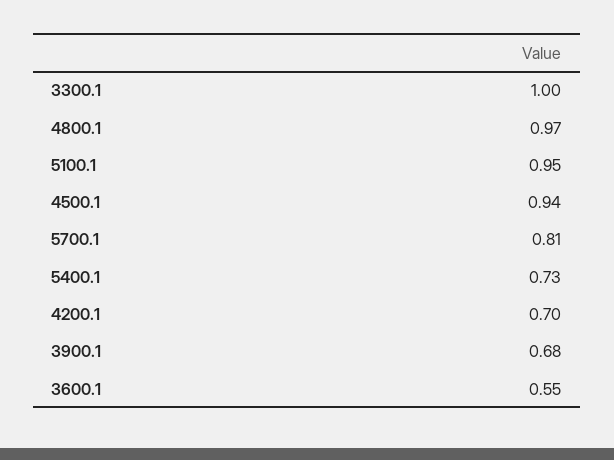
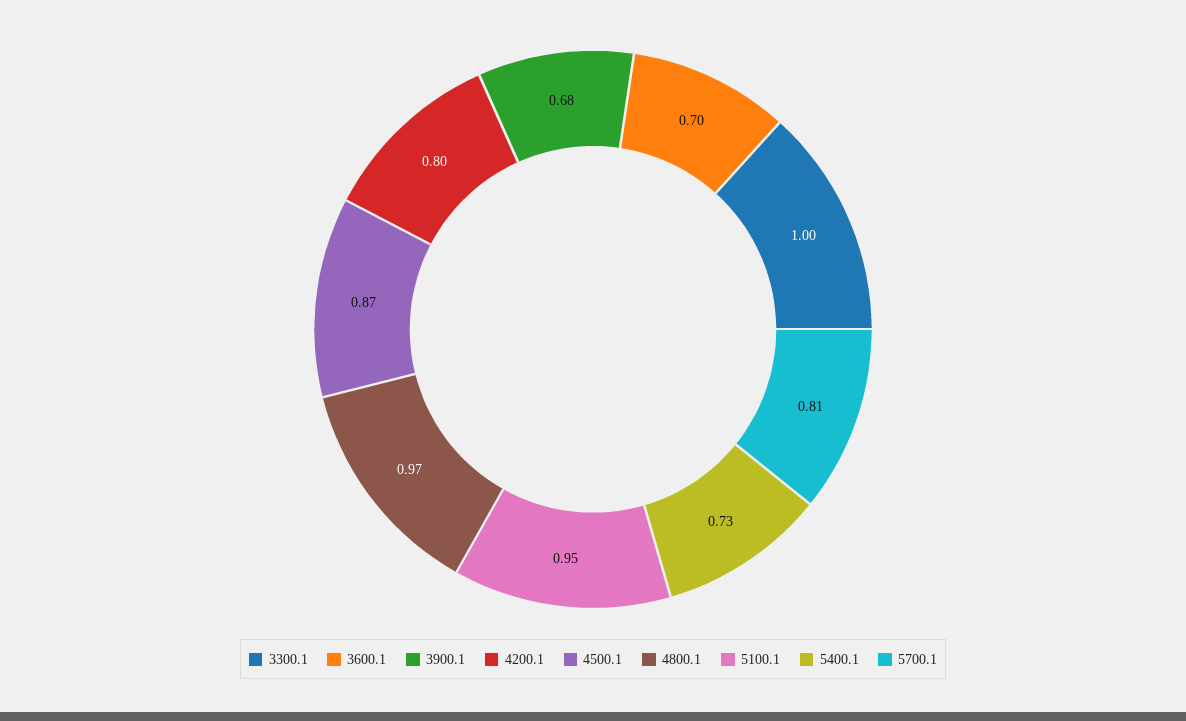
4500.1: 0.94 -> 0.87
4200.1: 0.7 -> 0.8
3600.1: 0.55 -> 0.7

